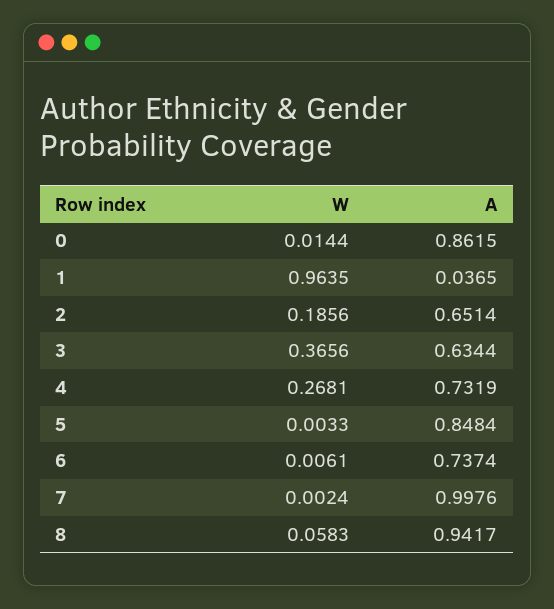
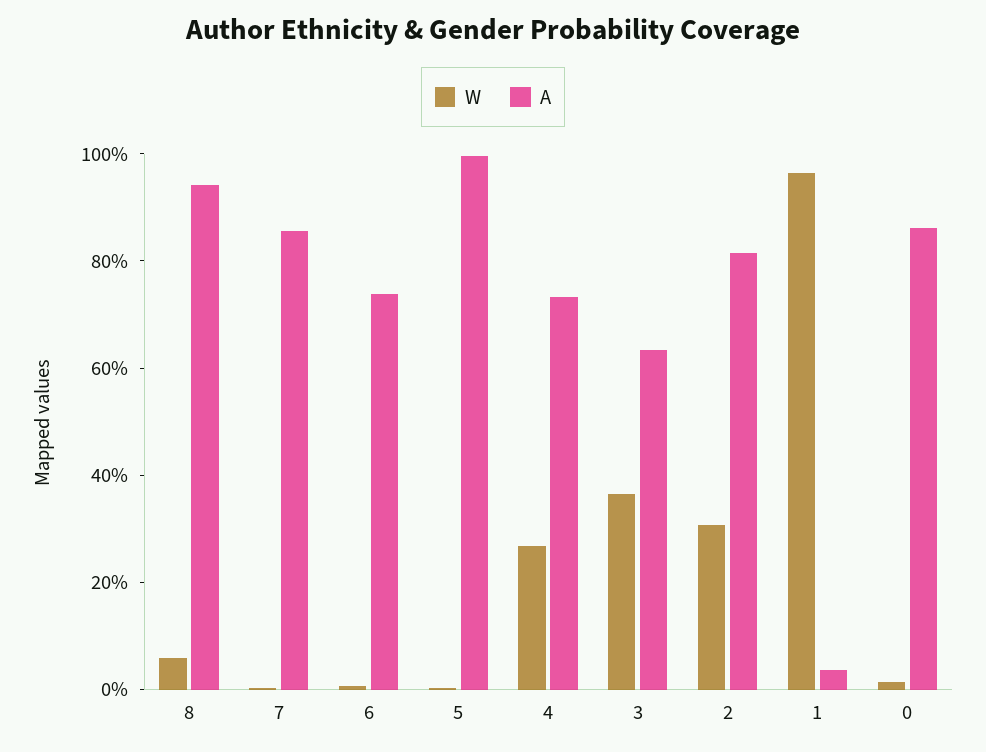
W, 2: 0.1856 -> 0.3
A, 2: 0.6514 -> 0.8
A, 5: 0.8484 -> 1
A, 7: 0.9976 -> 0.85

